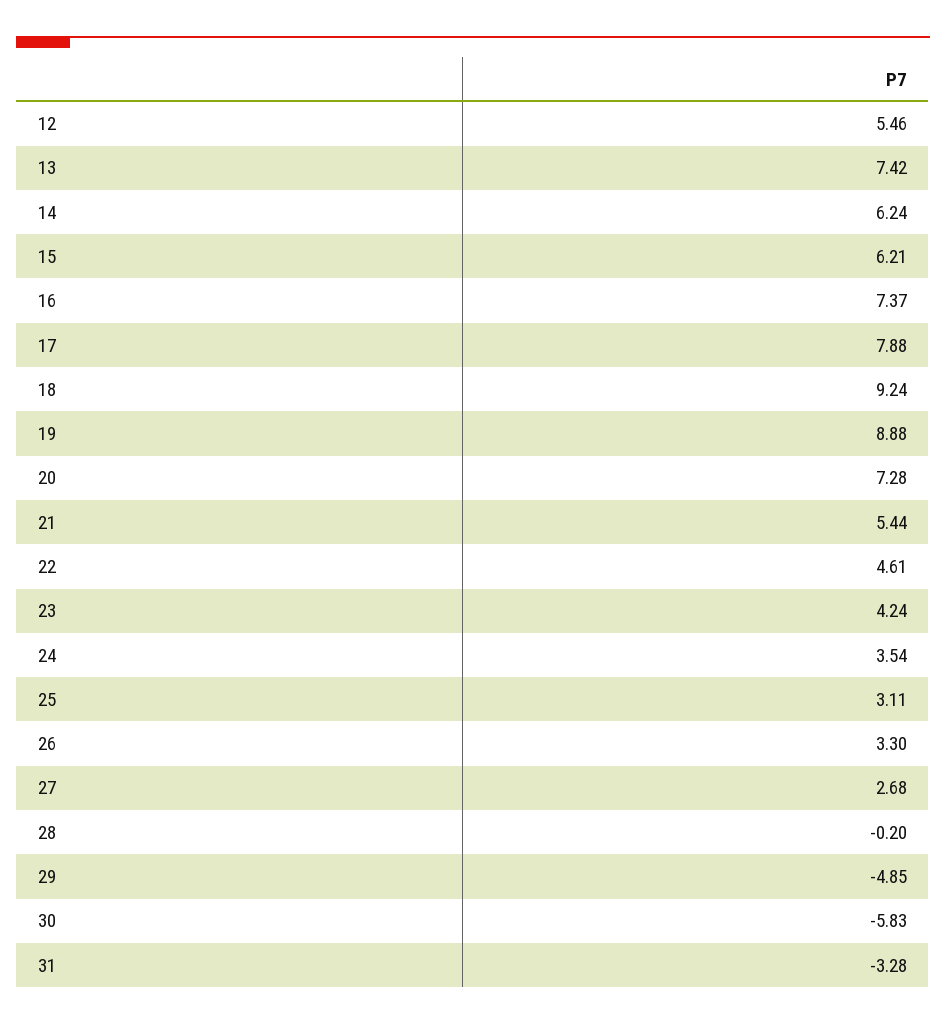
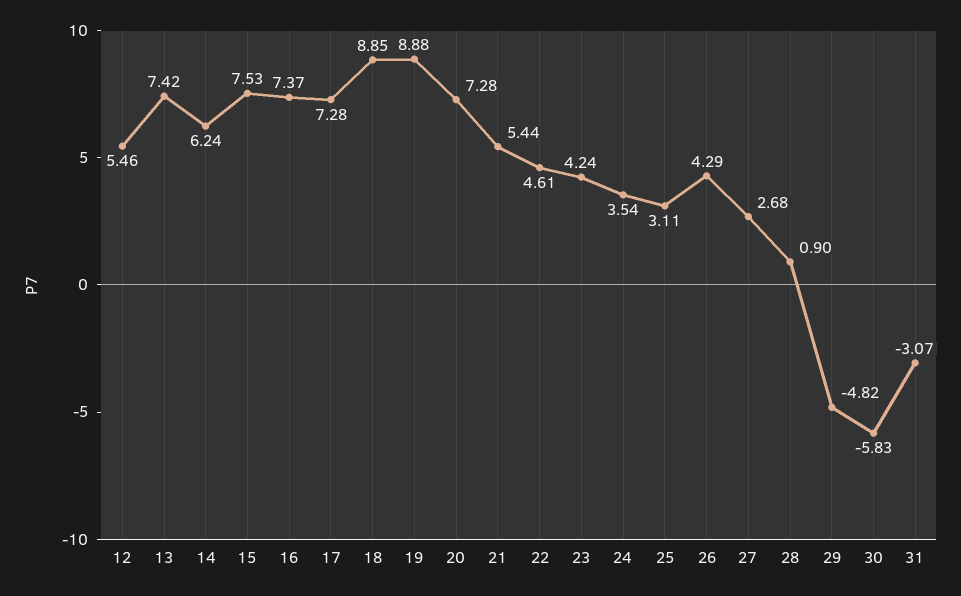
15: 6.21 -> 7.53
17: 7.88 -> 7.28
18: 9.24 -> 8.85
26: 3.3 -> 4.29
28: -0.2 -> 0.9
29: -4.85 -> -4.82
31: -3.28 -> -3.07

